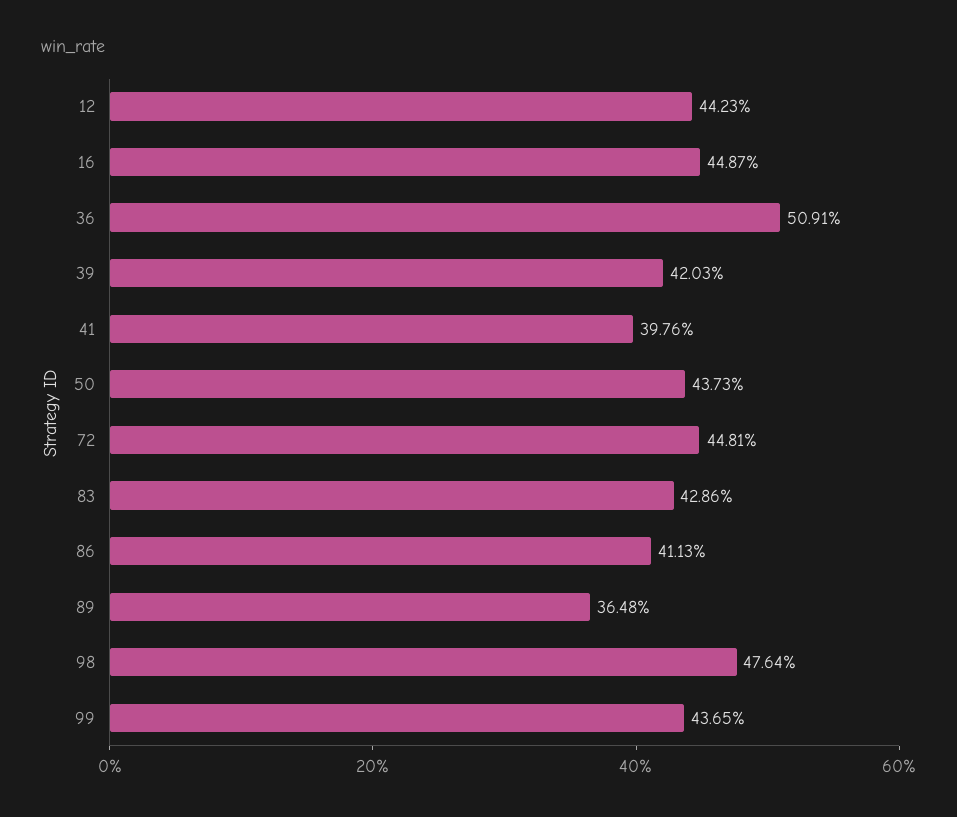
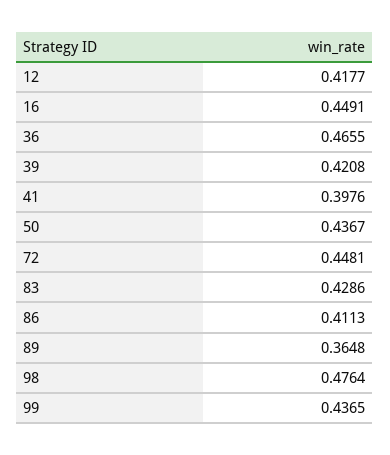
12: 0.4423 -> 0.4177
16: 0.4487 -> 0.4491
36: 0.5091 -> 0.4655
39: 0.4203 -> 0.4208
50: 0.4373 -> 0.4367

